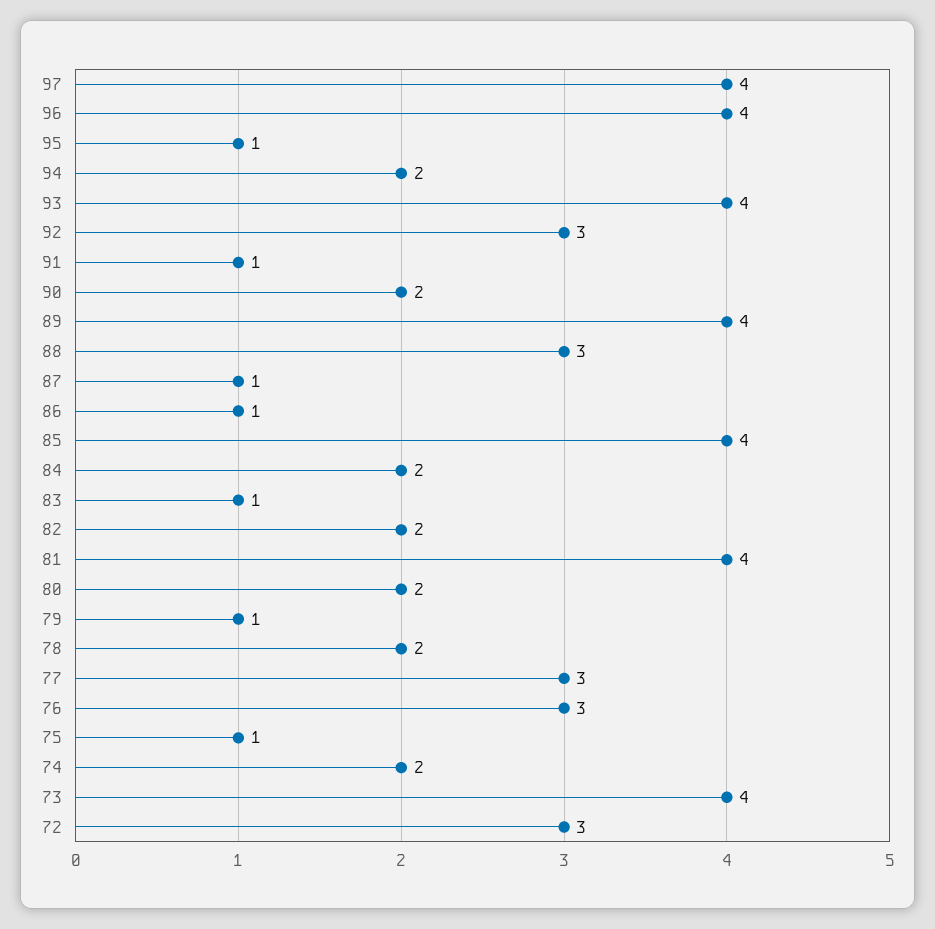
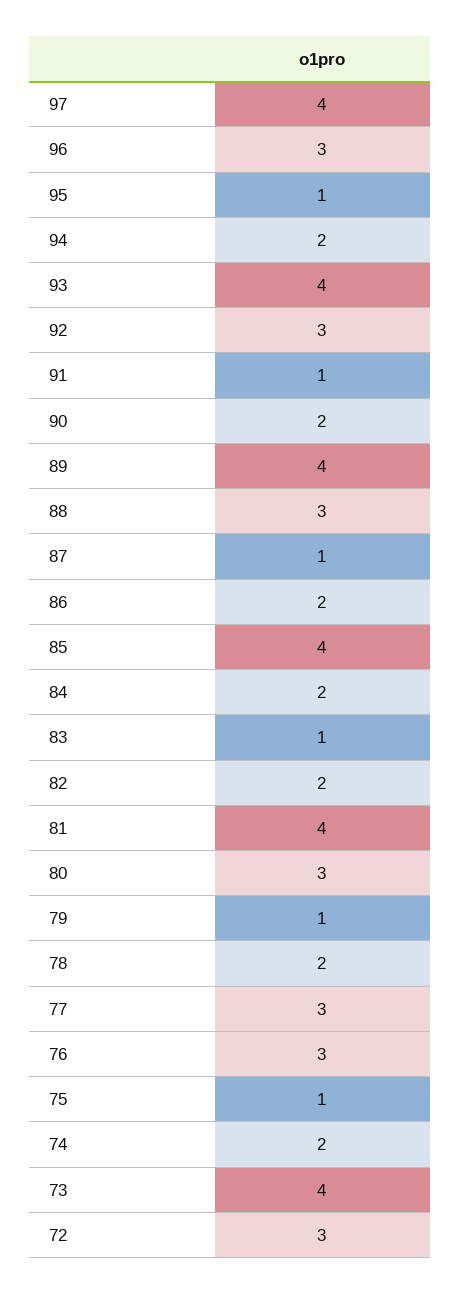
96: 4 -> 3
86: 1 -> 2
80: 2 -> 3

